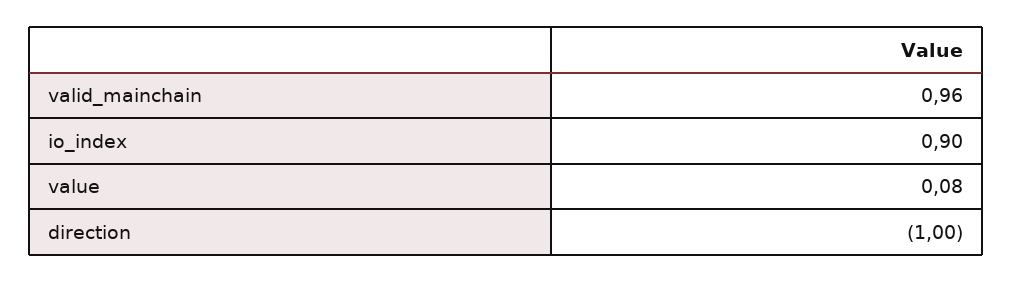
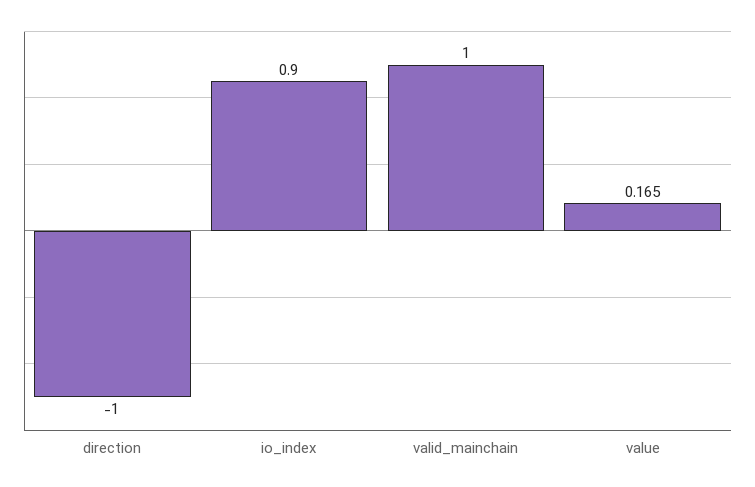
valid_mainchain: 0.96 -> 1
value: 0.08 -> 0.165

